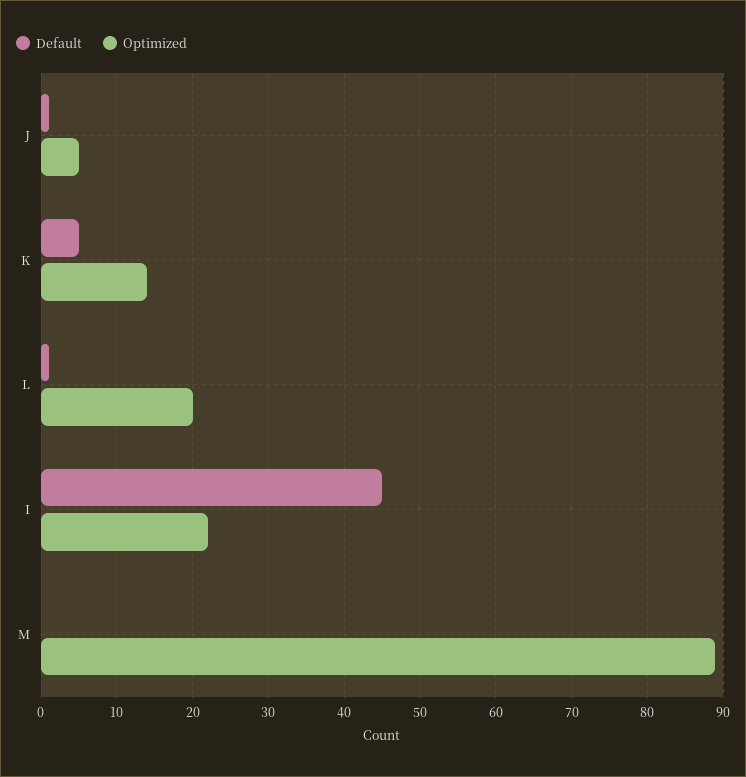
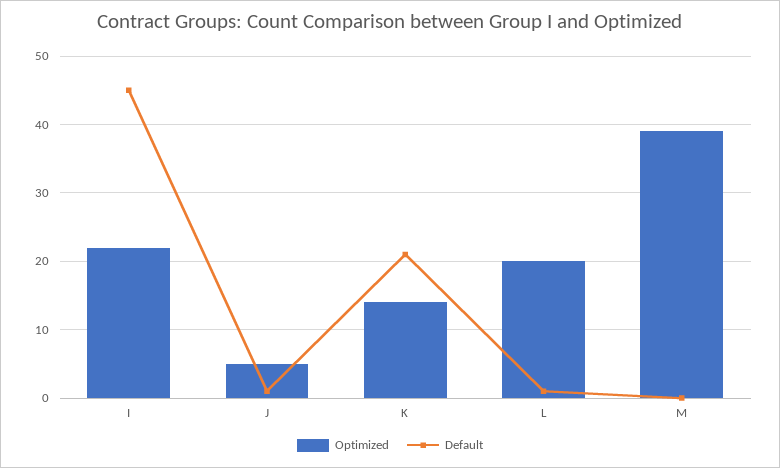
Default, K: 5 -> 21
Optimized, M: 89 -> 39

